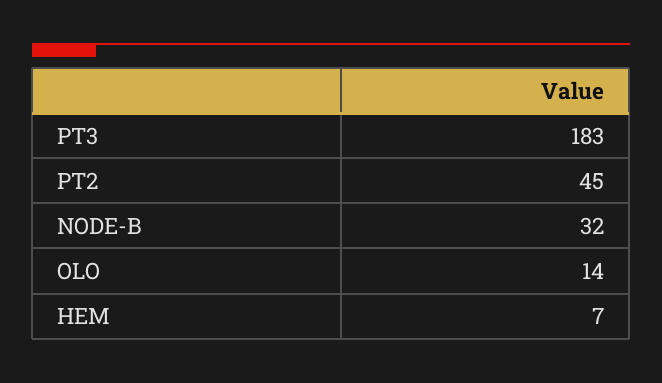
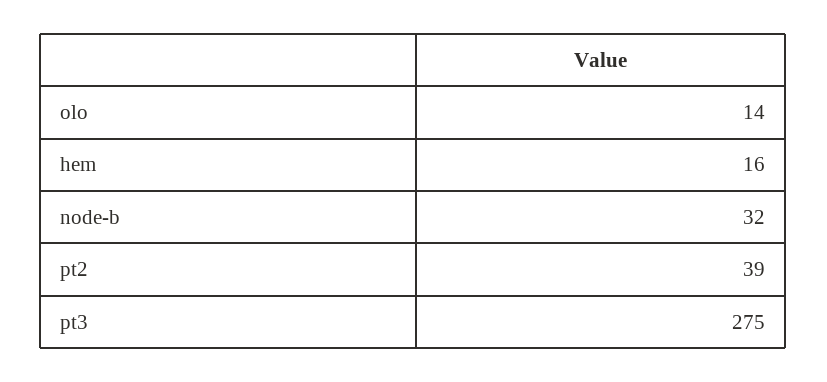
PT3: 183 -> 275
PT2: 45 -> 39
HEM: 7 -> 16

